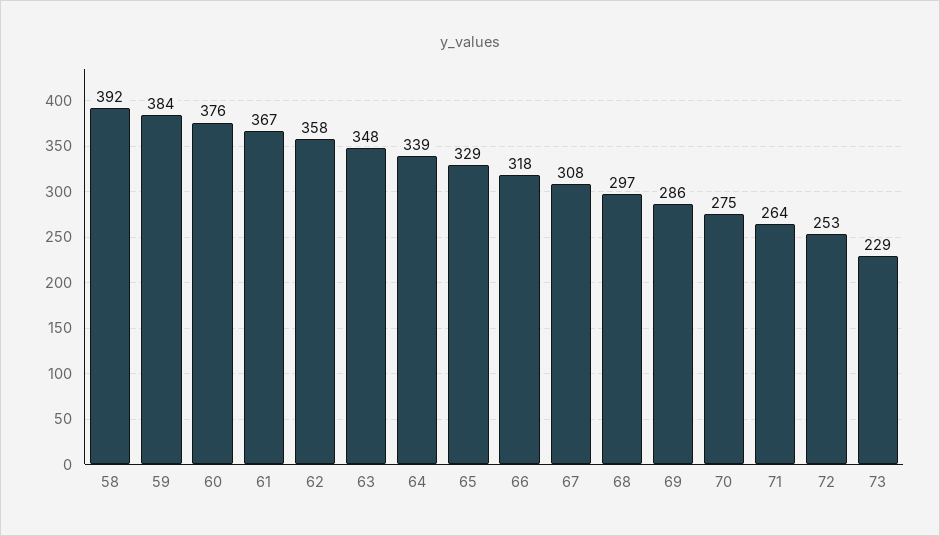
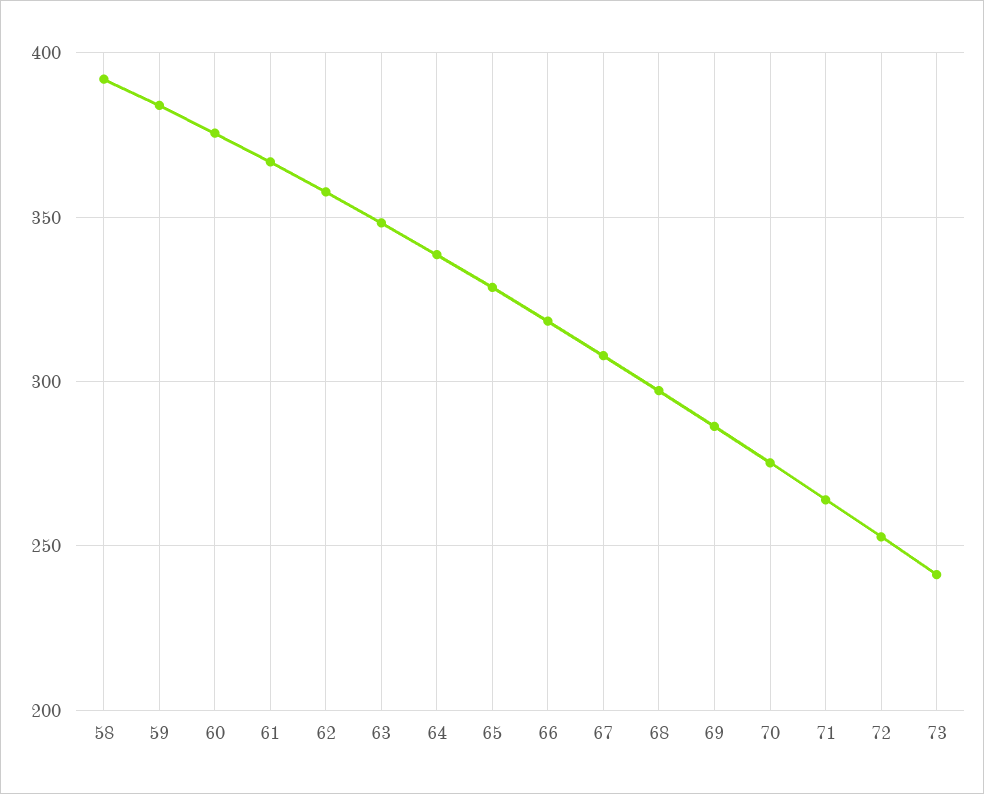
73: 229 -> 240

